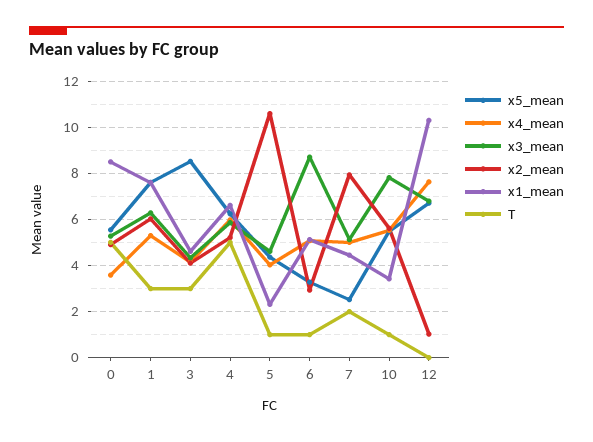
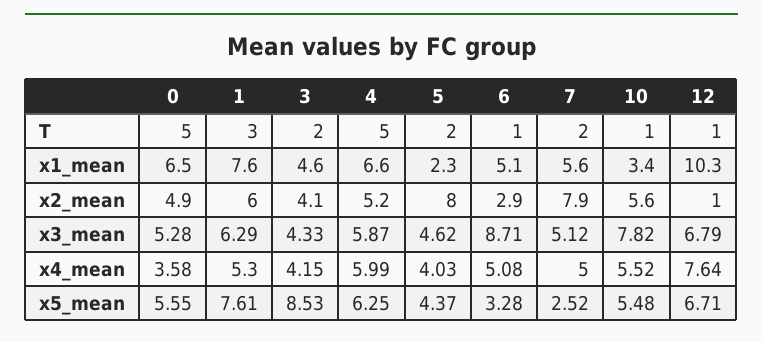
x1_mean, 0: 8.5 -> 6.5
T, 3: 3 -> 2
x2_mean, 5: 10.5 -> 8
T, 5: 1 -> 2
x1_mean, 7: 4.5 -> 5.6
T, 12: 0 -> 1

